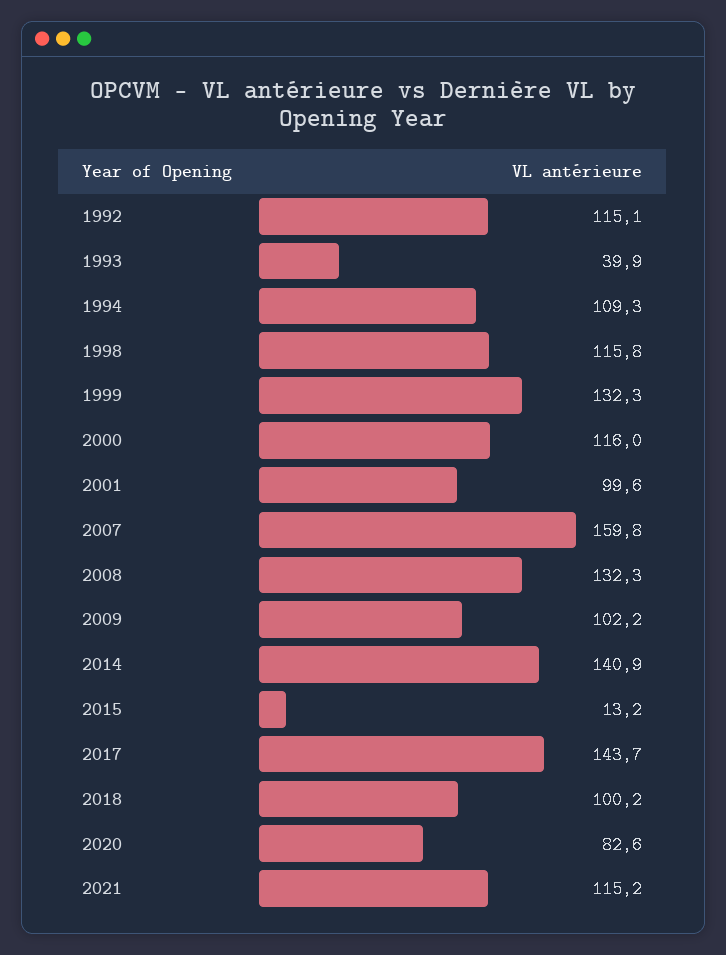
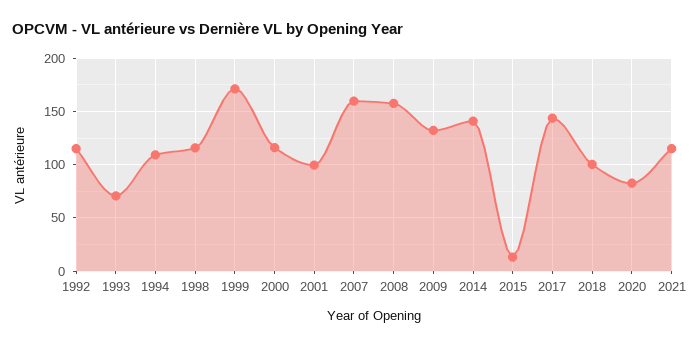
1993: 39.9 -> 70
1999: 132.3 -> 170
2008: 132.3 -> 160
2009: 102.2 -> 130

